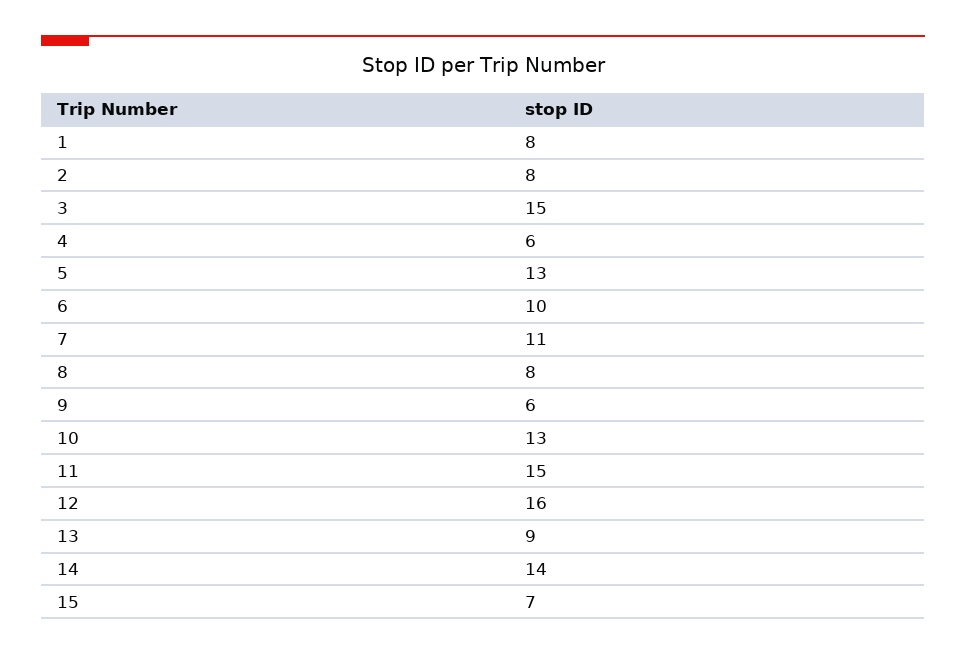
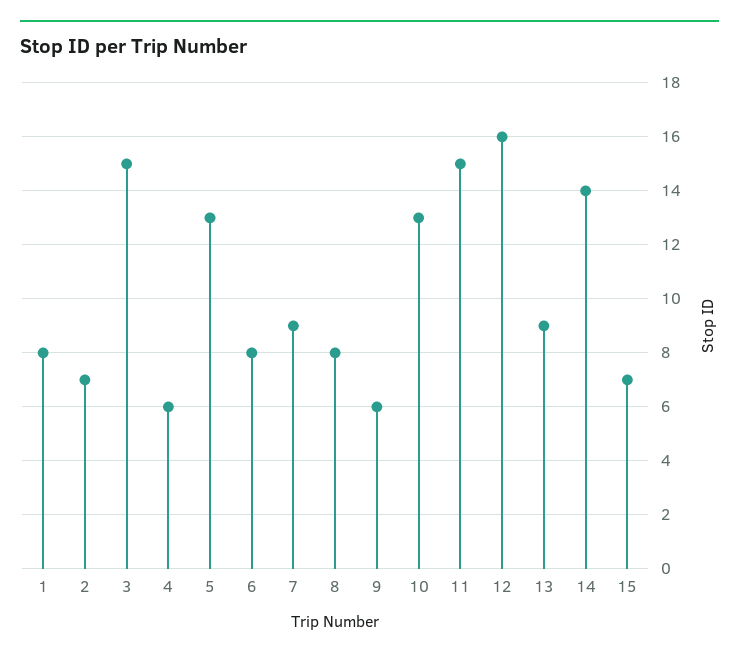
2: 8 -> 7
6: 10 -> 8
7: 11 -> 9

